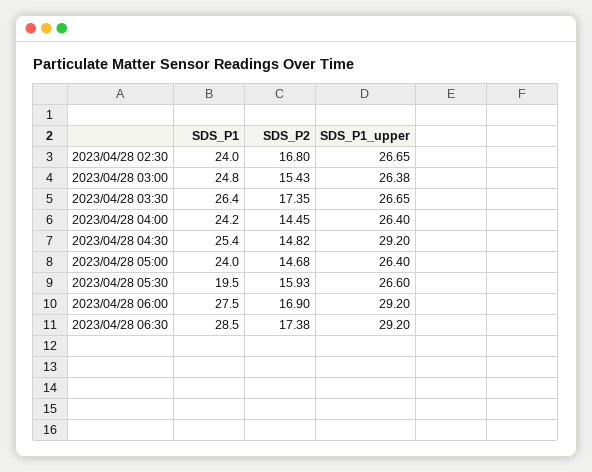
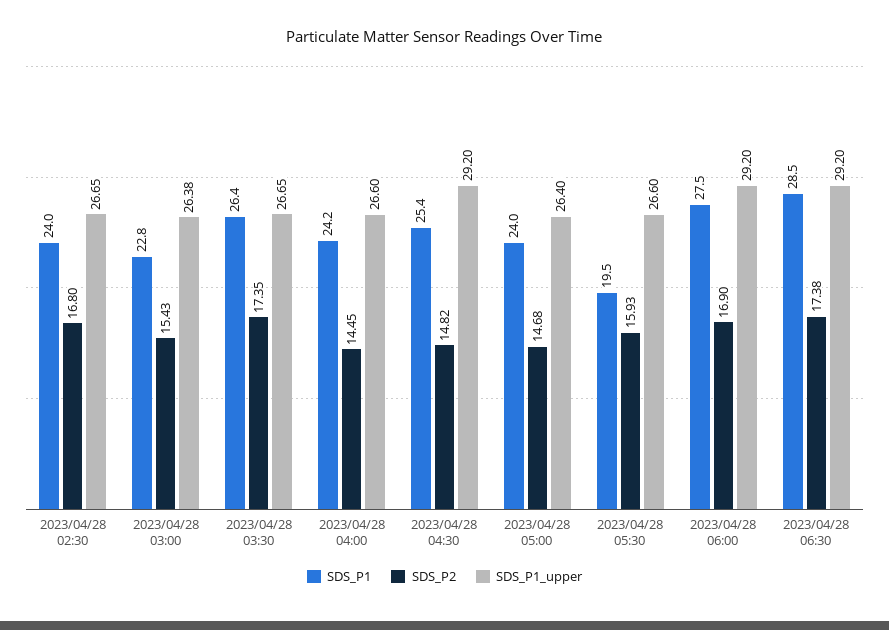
SDS_P1, 2023/04/28 03:00: 24.8 -> 22.8
SDS_P1_upper, 2023/04/28 04:00: 26.4 -> 26.6

